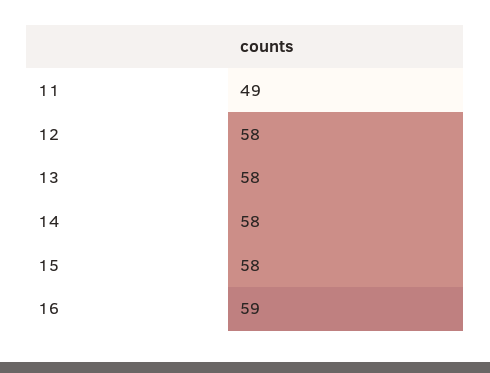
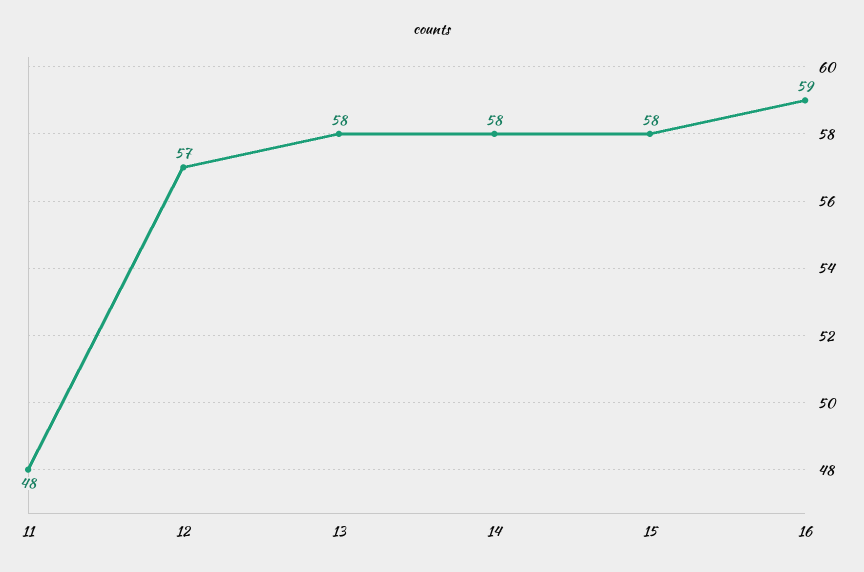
11: 49 -> 48
12: 58 -> 57

